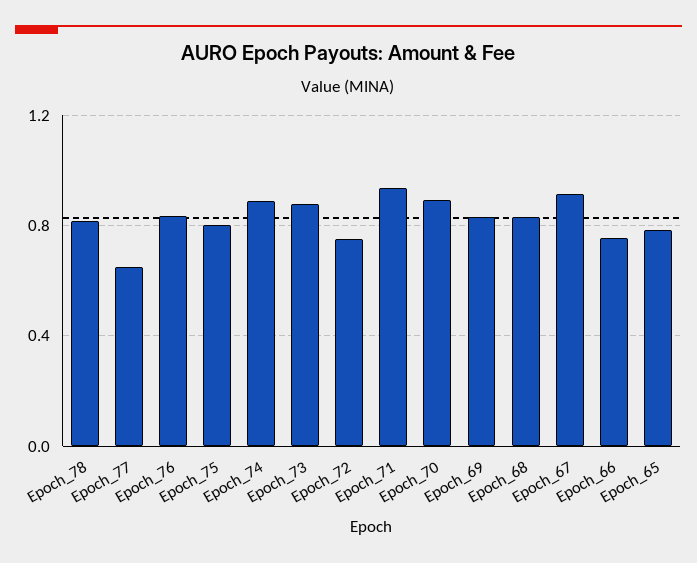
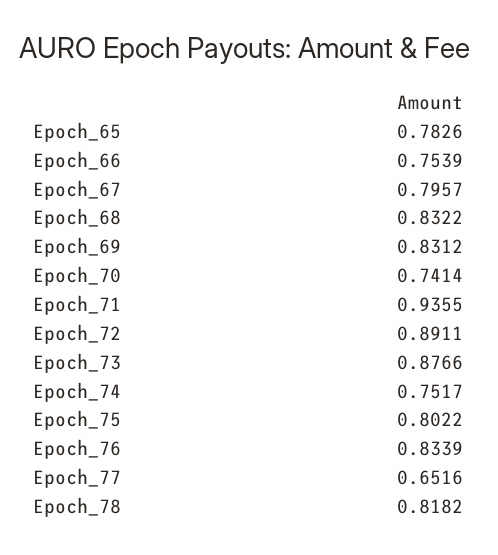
Epoch_74: 0.9 -> 0.7517
Epoch_72: 0.75 -> 0.8911
Epoch_70: 0.9 -> 0.7414
Epoch_67: 0.9 -> 0.7957

